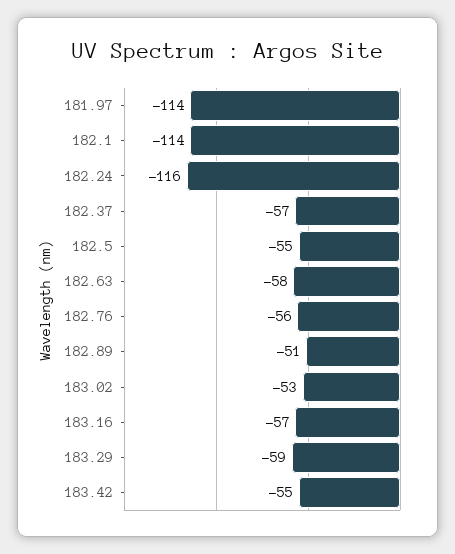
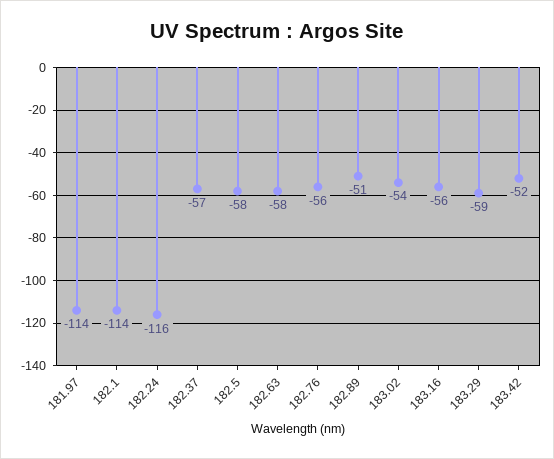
182.5: -55 -> -58
183.02: -53 -> -54
183.16: -57 -> -56
183.42: -55 -> -52

